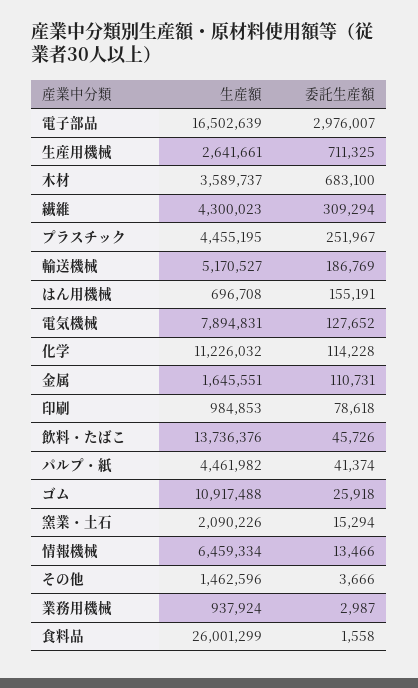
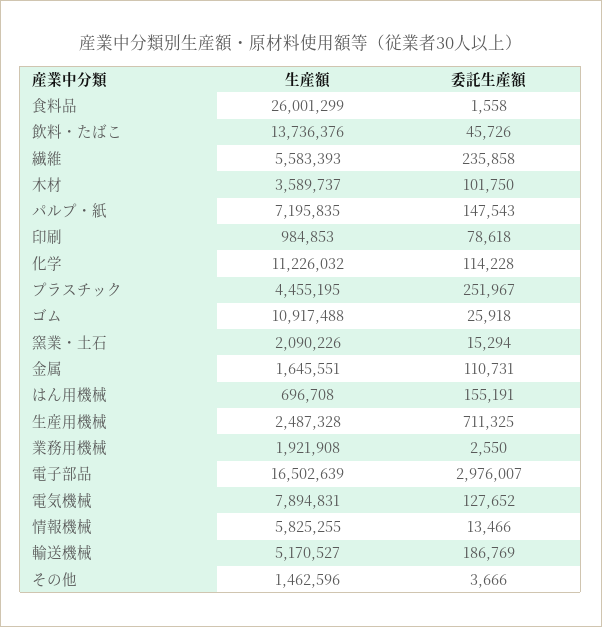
生産額, 生産用機械: 2641661 -> 2487328
委託生産額, 木材: 683100 -> 101750
生産額, 繊維: 4300023 -> 5583393
委託生産額, 繊維: 309294 -> 235858
生産額, パルプ・紙: 4461982 -> 7195835
委託生産額, パルプ・紙: 41374 -> 147543
生産額, 情報機械: 6459334 -> 5825255
生産額, 業務用機械: 937924 -> 1921908
委託生産額, 業務用機械: 2987 -> 2550

